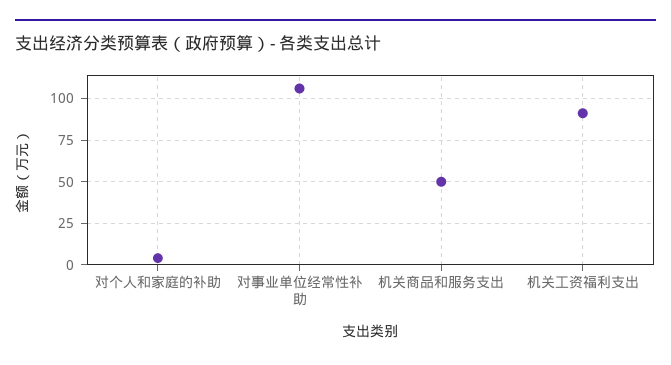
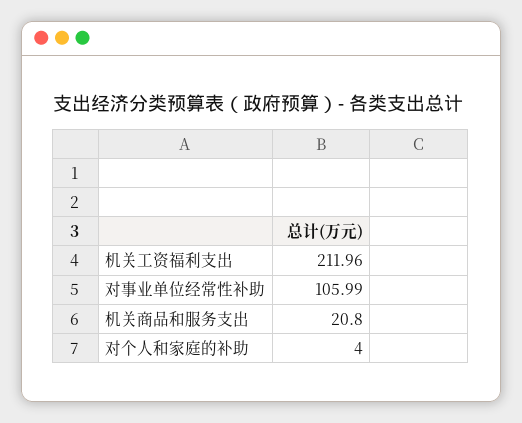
机关商品和服务支出: 50 -> 20.8
机关工资福利支出: 90 -> 211.96

